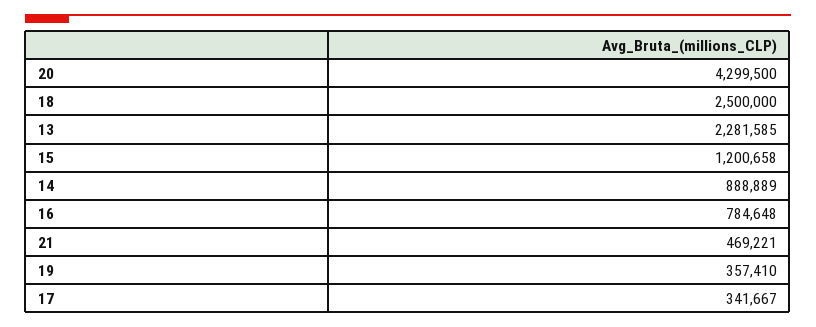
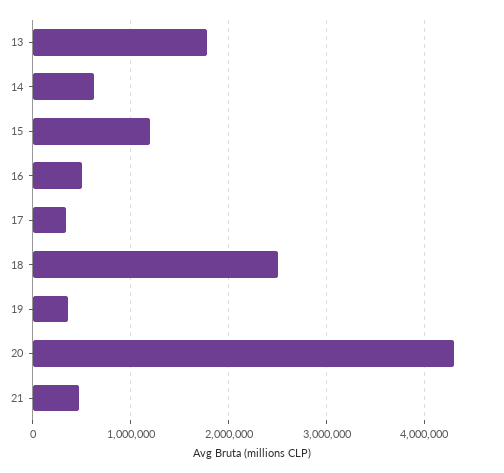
13: 2281585 -> 1800000
14: 888889 -> 600000
16: 784648 -> 500000

